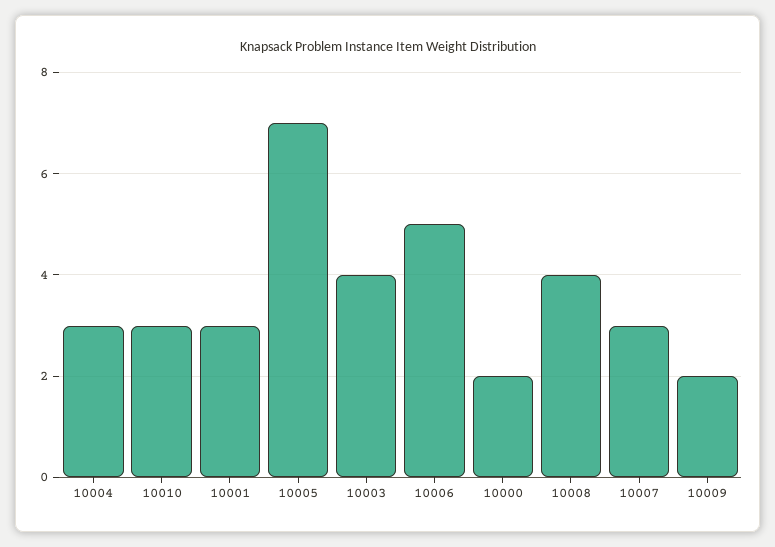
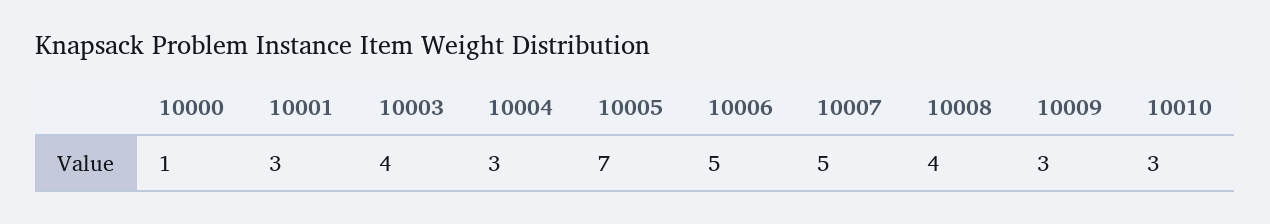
10000: 2 -> 1
10007: 3 -> 5
10009: 2 -> 3

